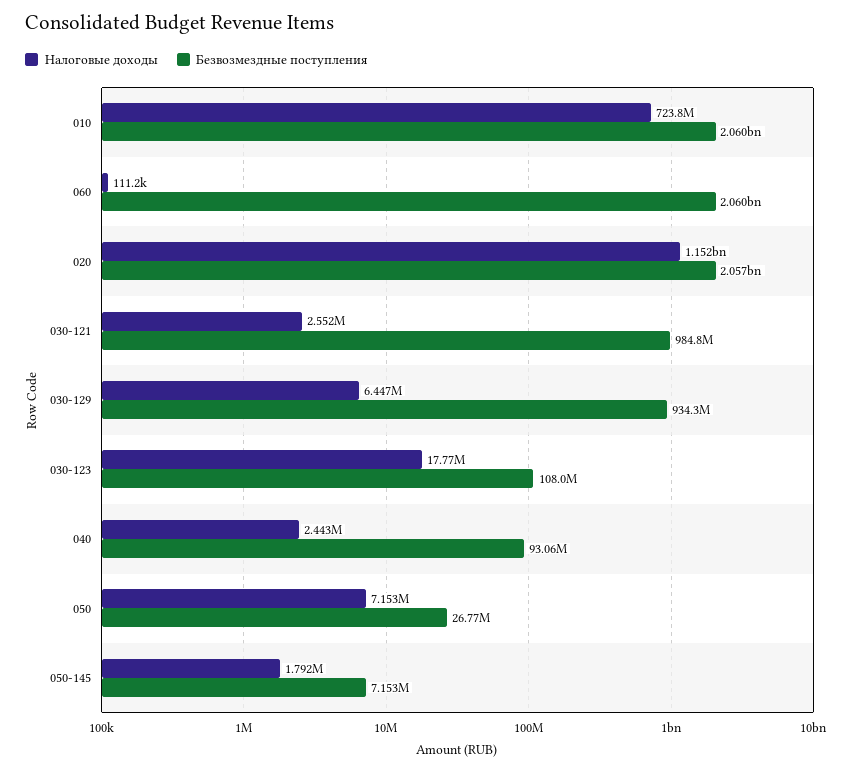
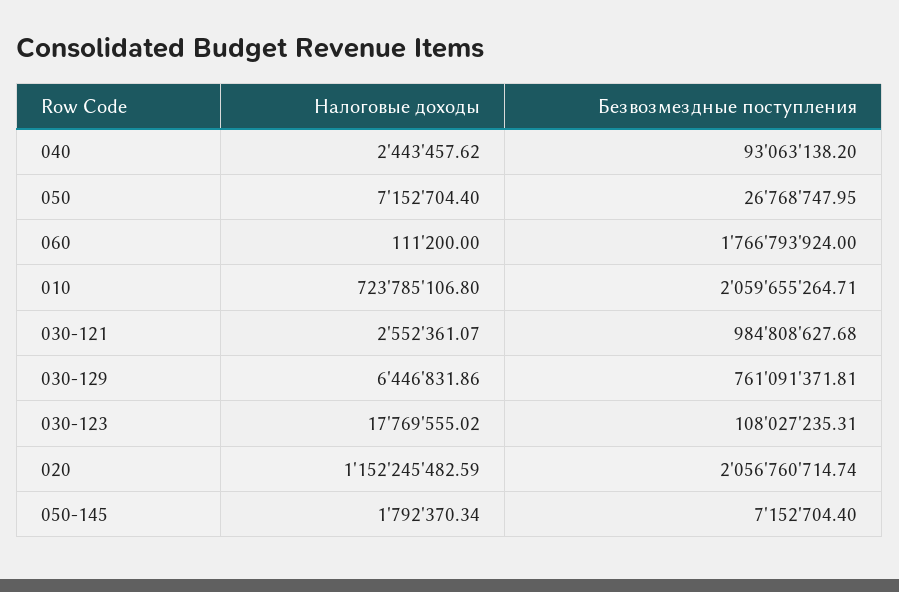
Безвозмездные поступления, 060: 2060000000 -> 1766793924
Безвозмездные поступления, 030-129: 934300000 -> 761091371.81

